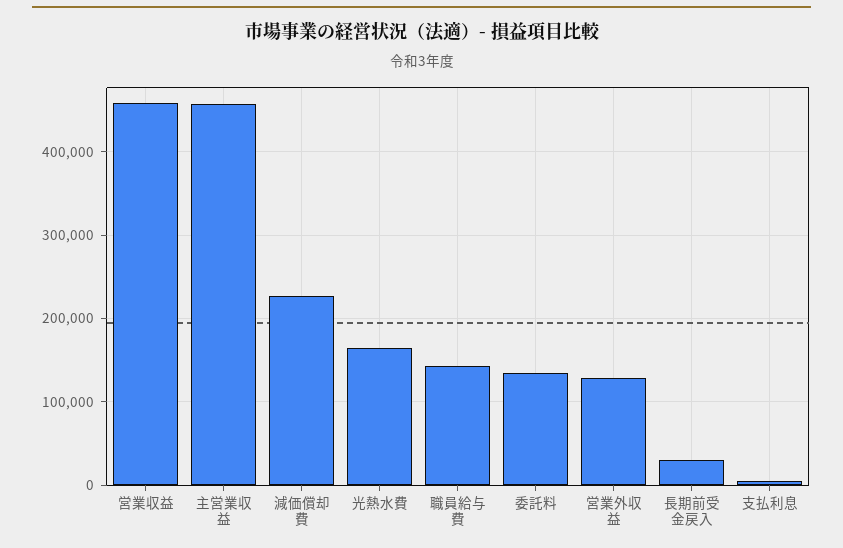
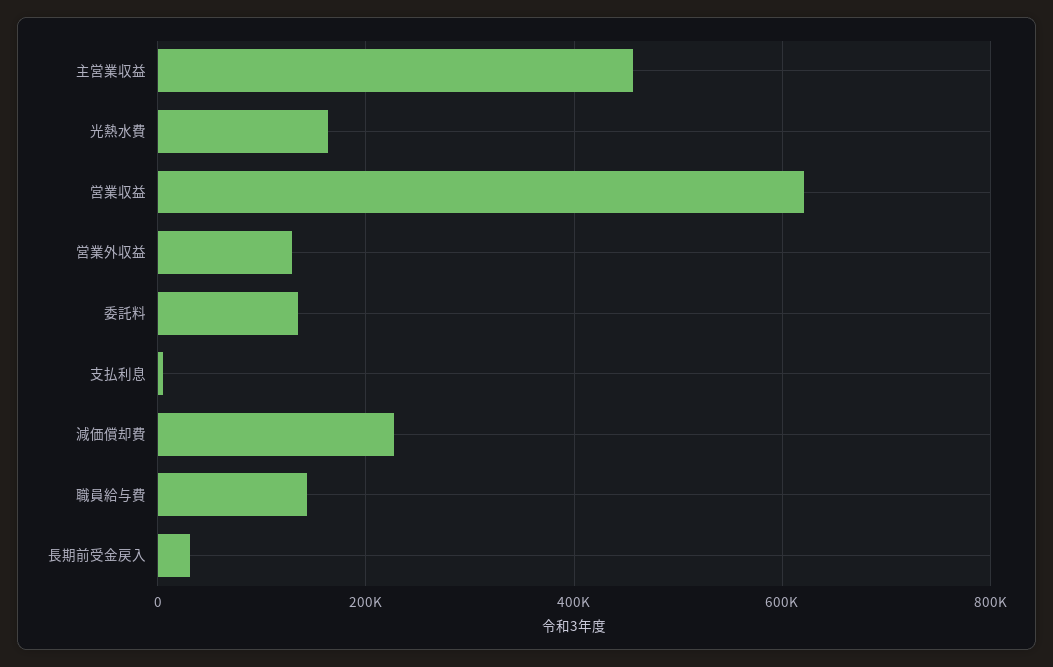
営業収益: 460000 -> 620000

